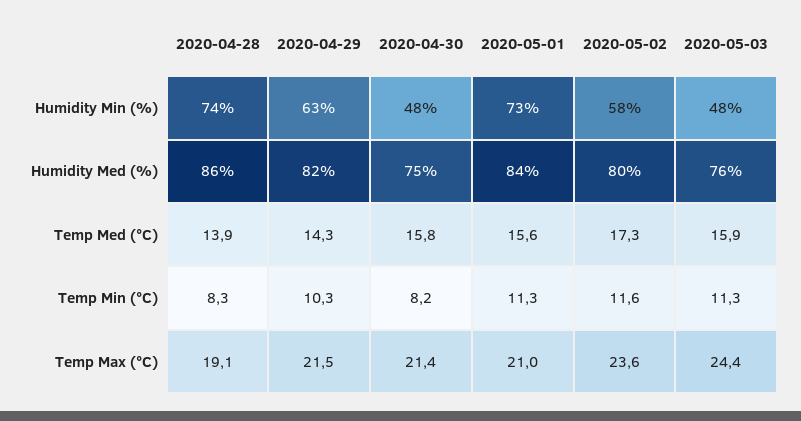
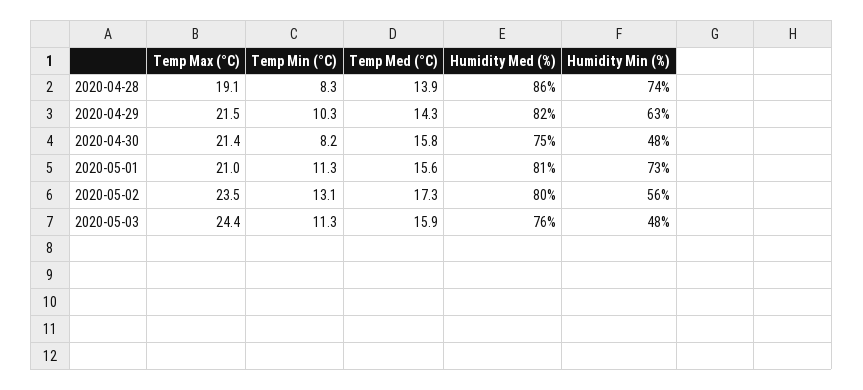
2020-05-02, Humidity Min (%): 58 -> 56
2020-05-01, Humidity Med (%): 84 -> 81
2020-05-02, Temp Min (°C): 11.6 -> 13.1
2020-05-02, Temp Max (°C): 23.6 -> 23.5

